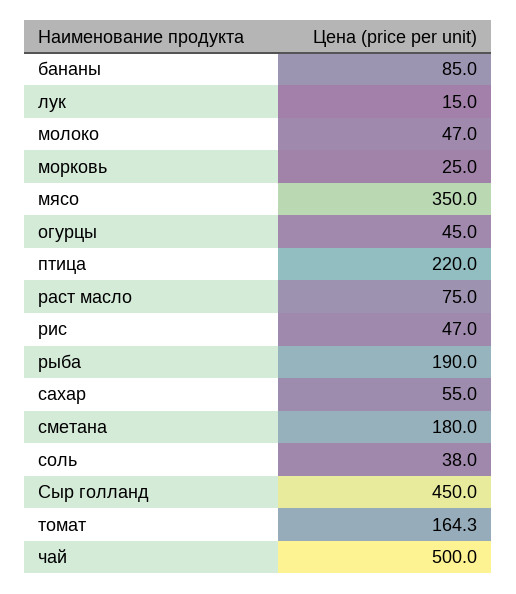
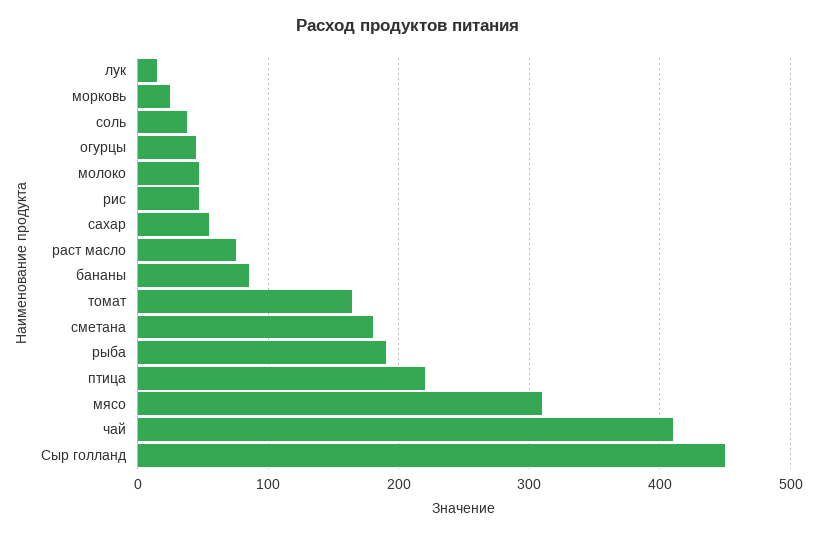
мясо: 350 -> 310
чай: 500 -> 410

